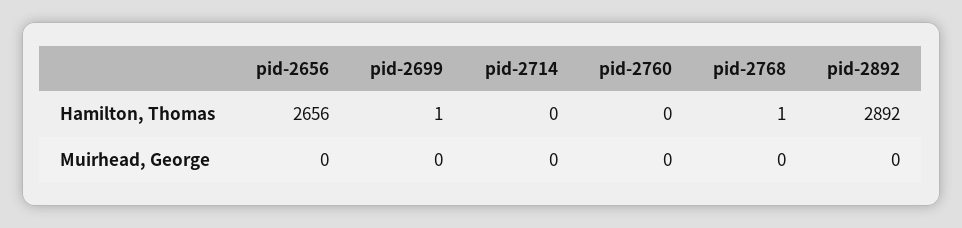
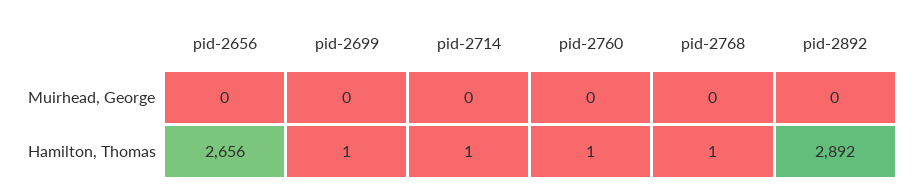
pid-2714, Hamilton, Thomas: 0 -> 1
pid-2760, Hamilton, Thomas: 0 -> 1

